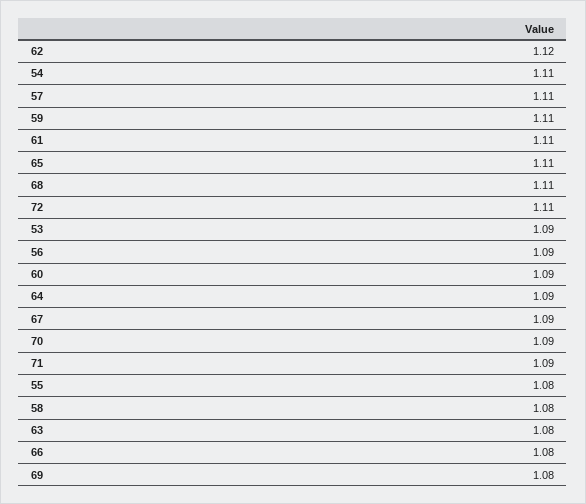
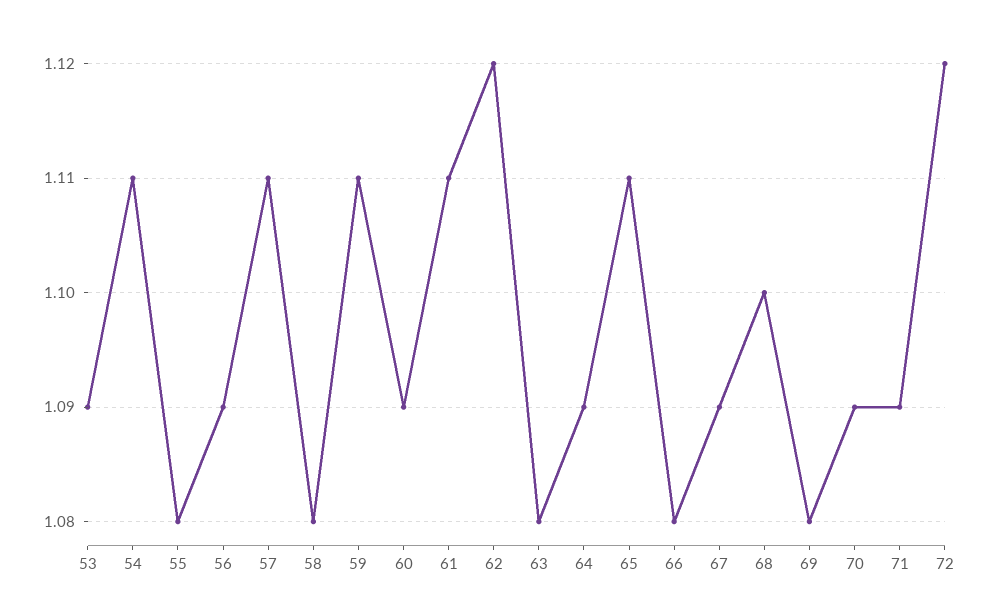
68: 1.11 -> 1.1
72: 1.11 -> 1.12

